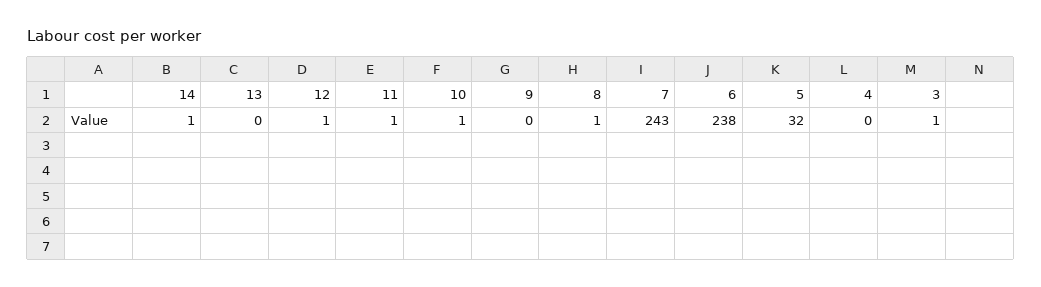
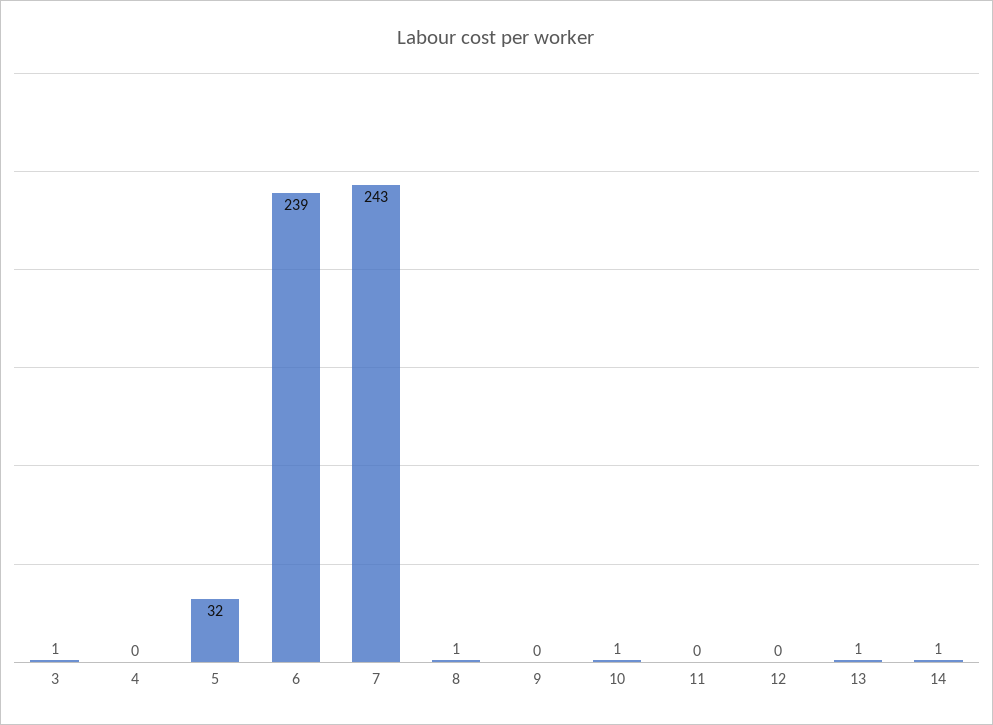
13: 0 -> 1
12: 1 -> 0
11: 1 -> 0
6: 238 -> 239

